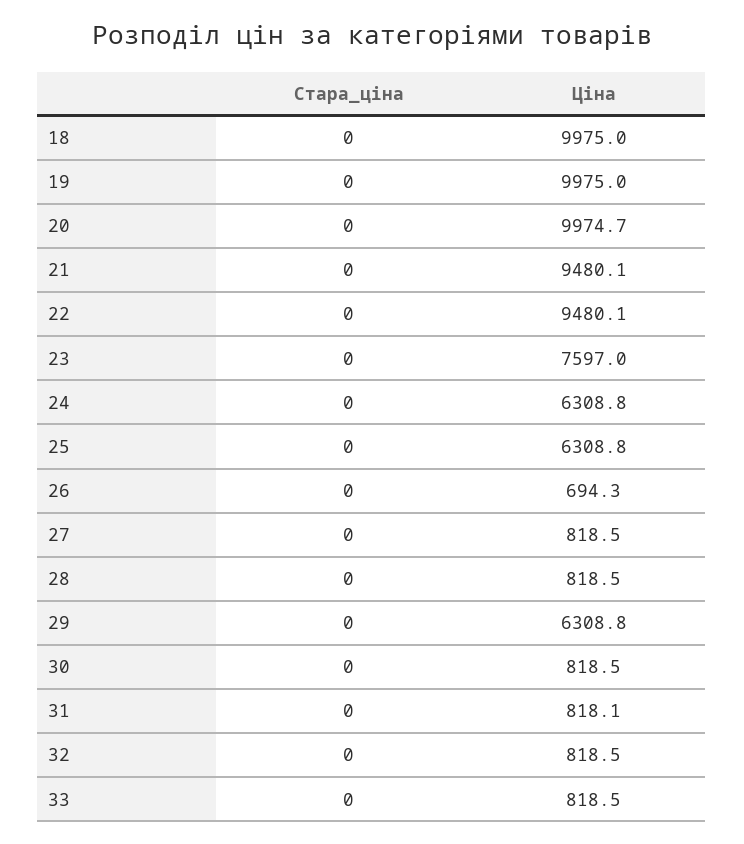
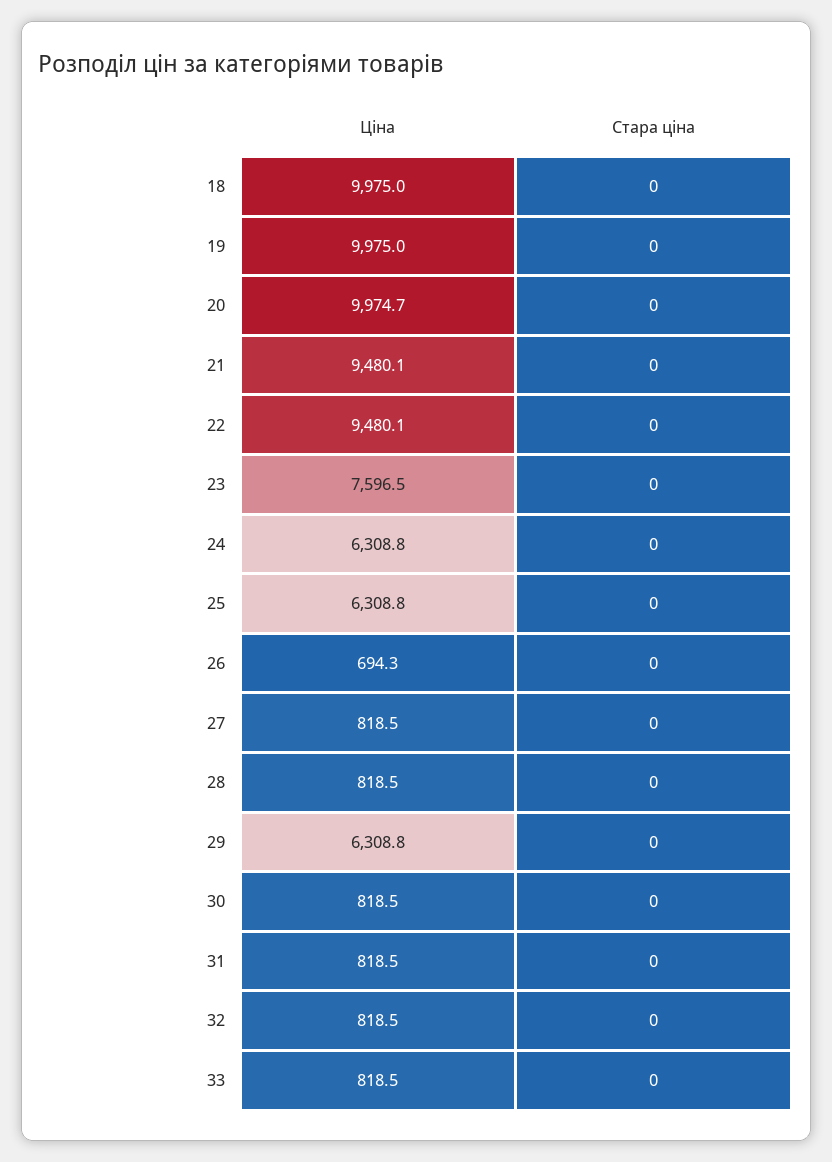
Ціна, 23: 7597 -> 7596.5
Ціна, 31: 818.1 -> 818.5

